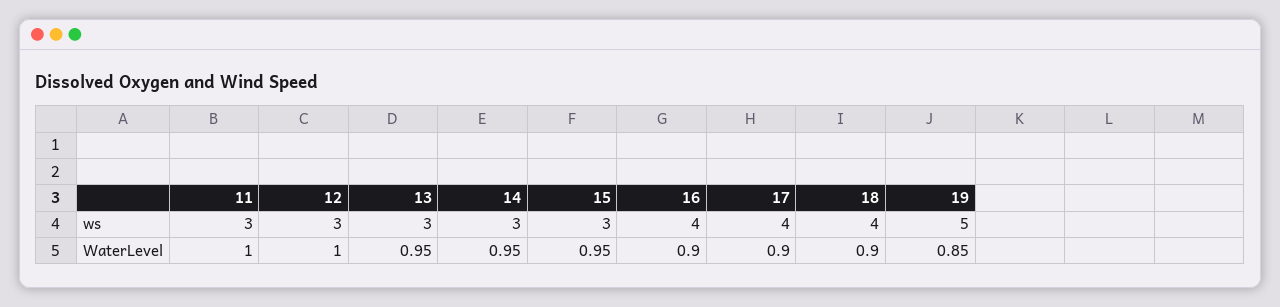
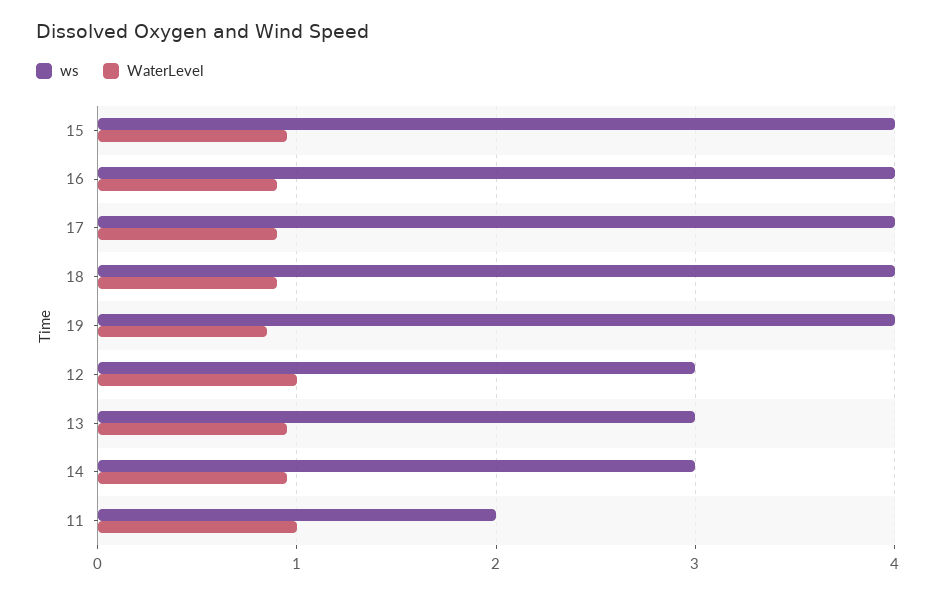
ws, 11: 3 -> 2
ws, 15: 3 -> 4
ws, 19: 5 -> 4

